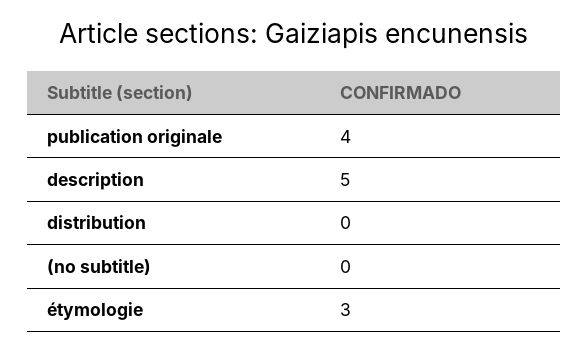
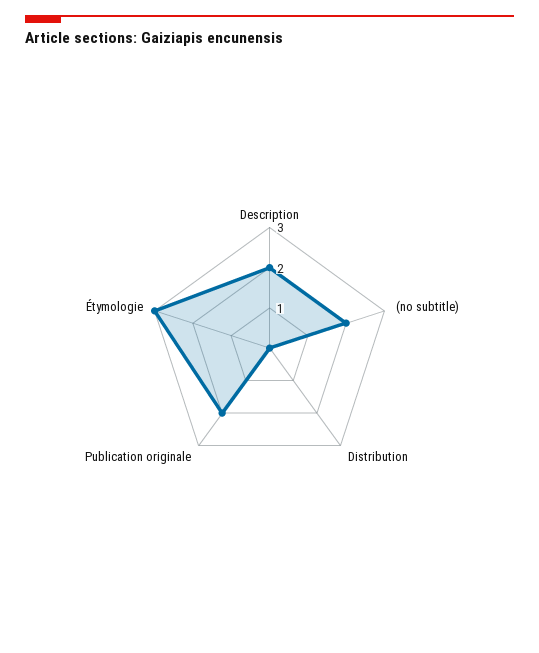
publication originale: 4 -> 2
description: 5 -> 2
(no subtitle): 0 -> 2

